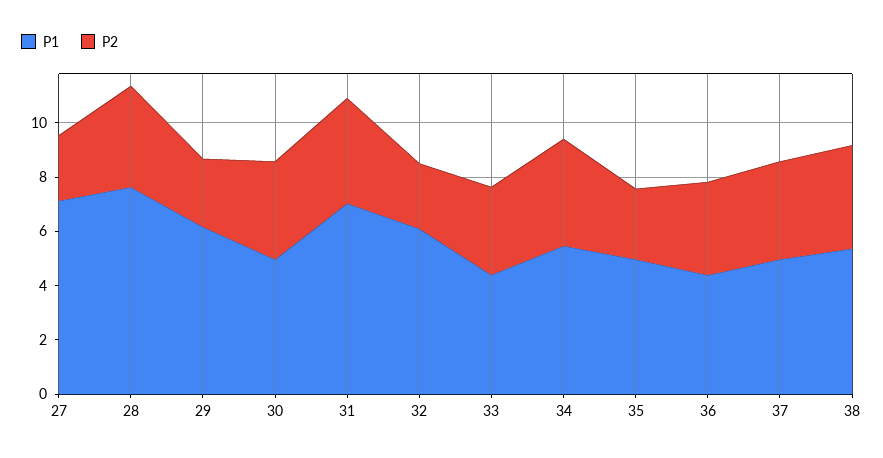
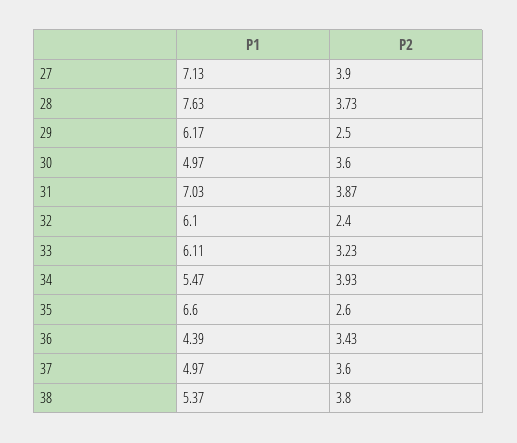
P2, 27: 2.5 -> 3.9
P1, 33: 4.5 -> 6.11
P1, 35: 5 -> 6.6

